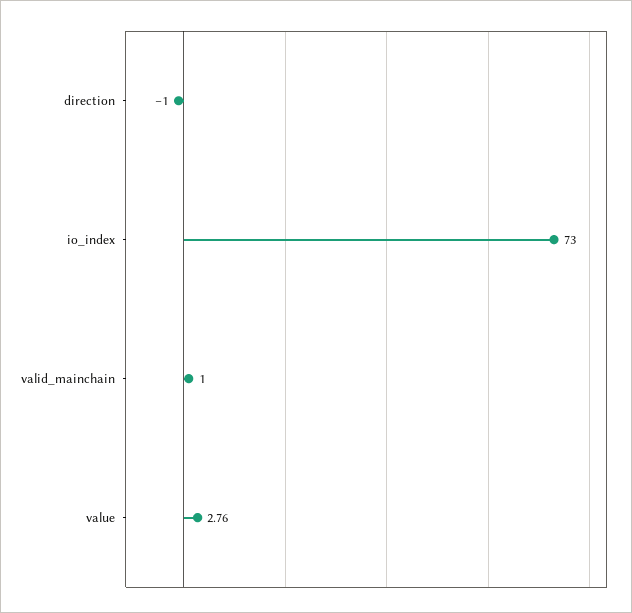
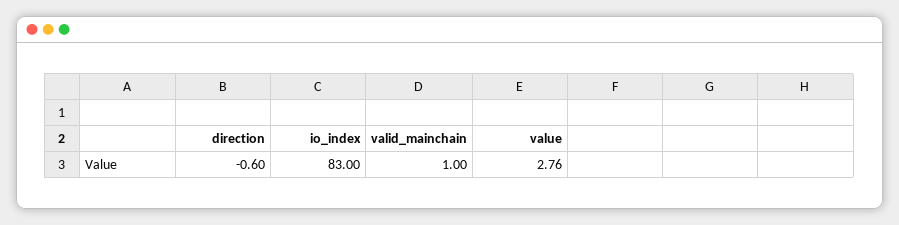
direction: -1 -> -0.6
io_index: 73 -> 83

